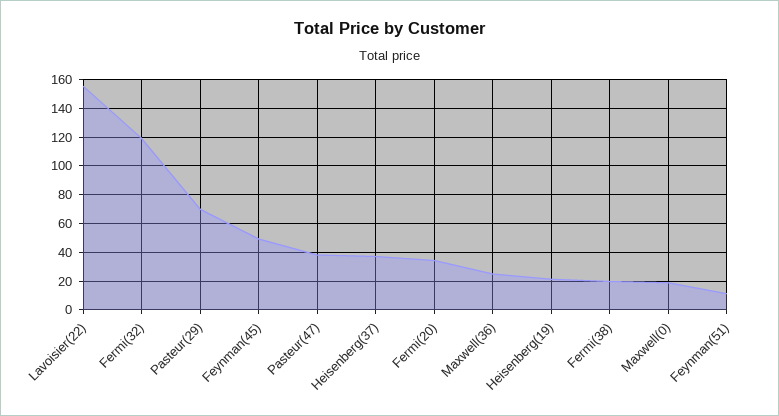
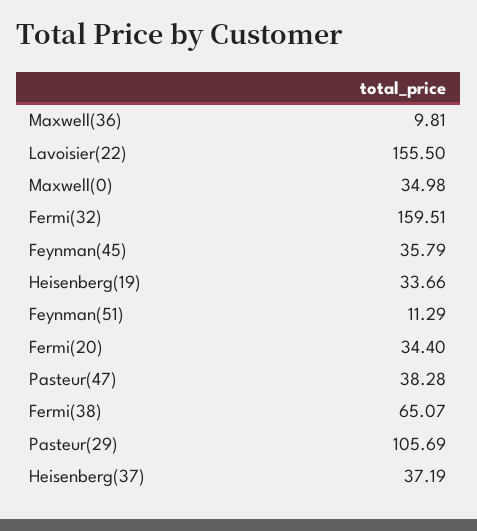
Fermi(32): 120 -> 159.51
Pasteur(29): 70 -> 105.69
Feynman(45): 50 -> 35.79
Maxwell(36): 25 -> 9.81
Heisenberg(19): 20 -> 33.66
Fermi(38): 20 -> 65.07
Maxwell(0): 20 -> 34.98

